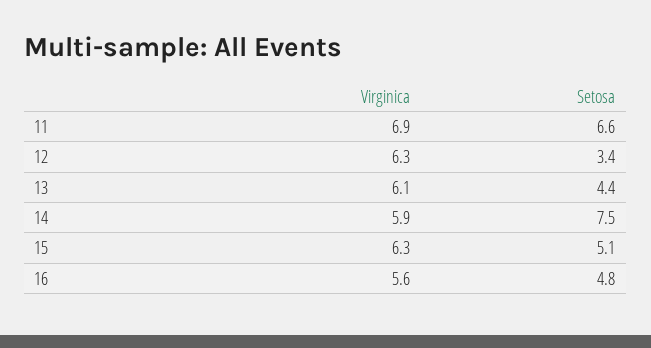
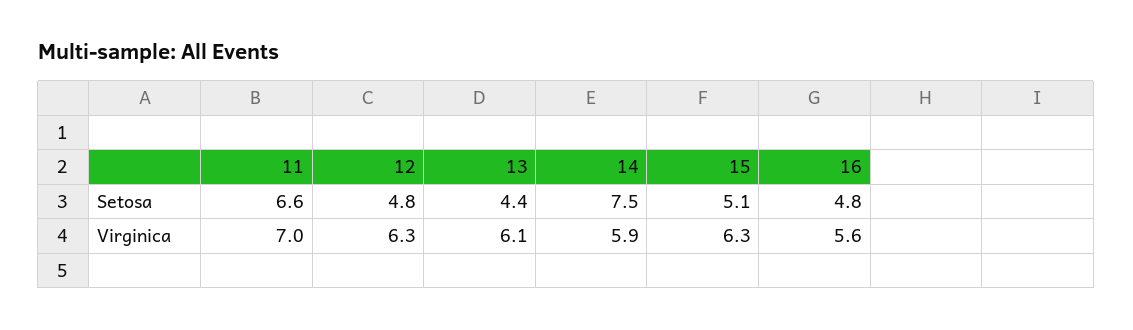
Virginica, 11: 6.9 -> 7
Setosa, 12: 3.4 -> 4.8

